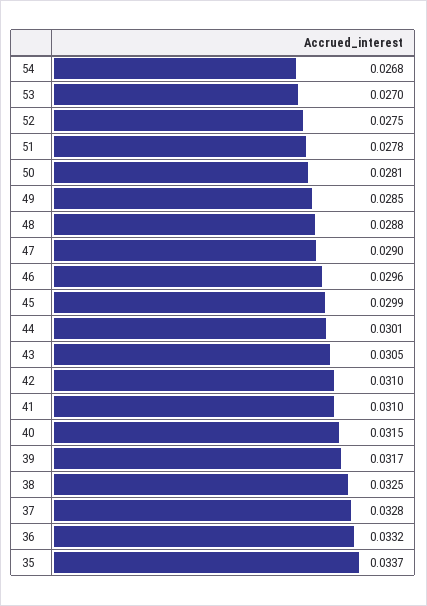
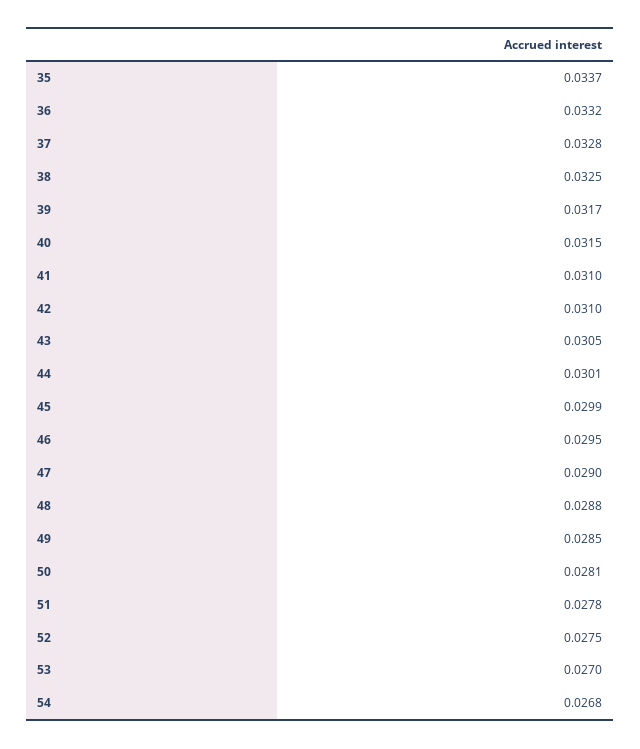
46: 0.0296 -> 0.0295

